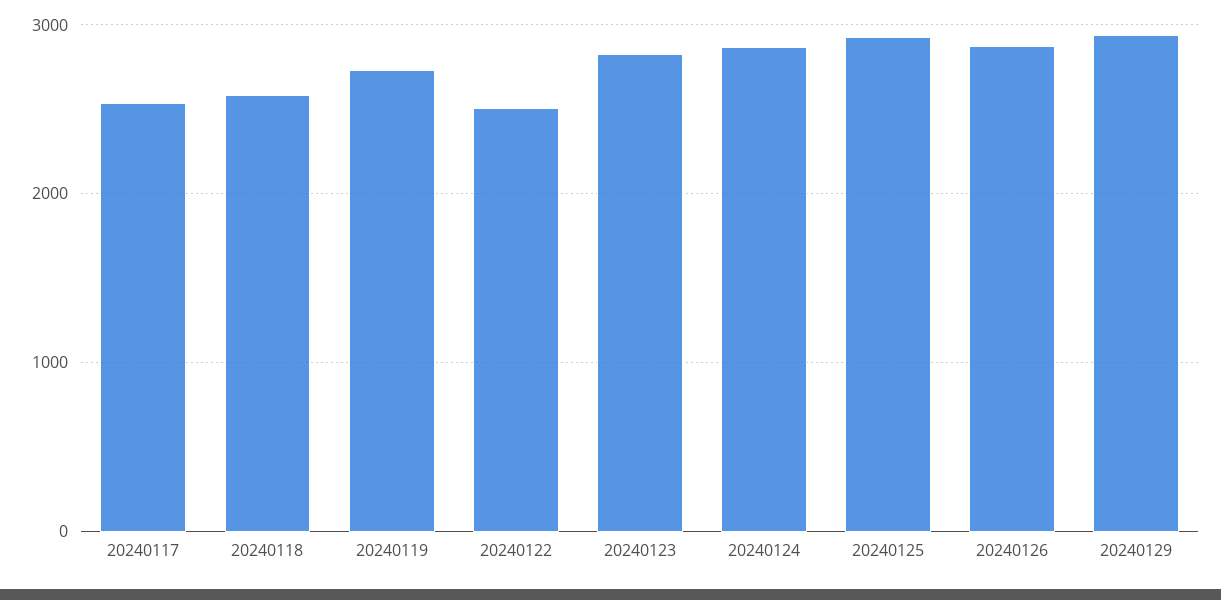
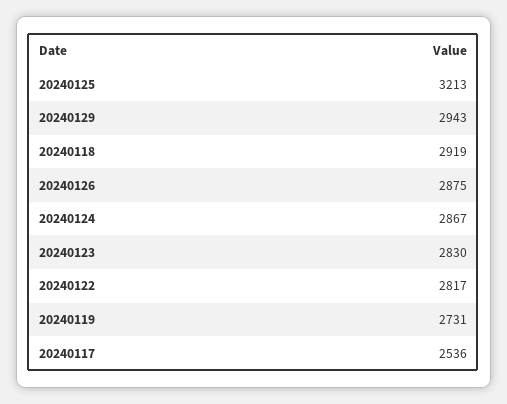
20240118: 2600 -> 2919
20240122: 2500 -> 2817
20240125: 2900 -> 3213

